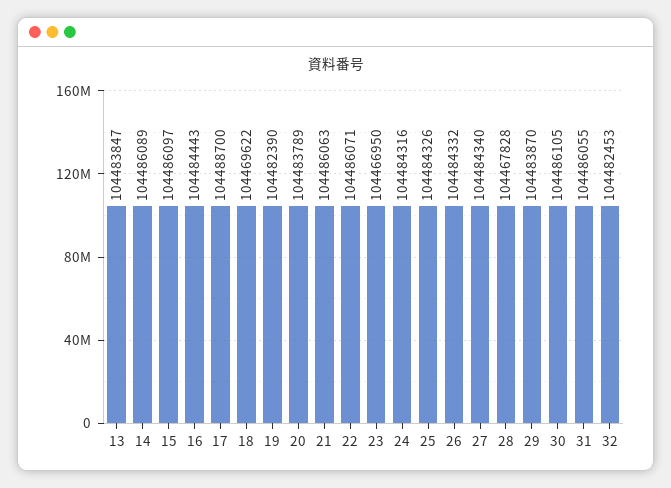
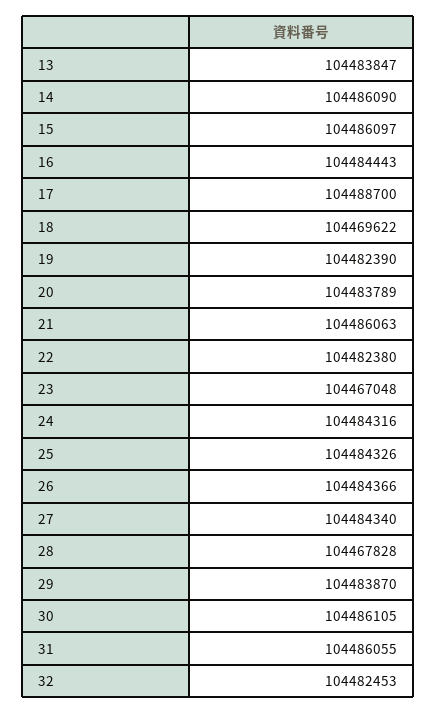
14: 104486089 -> 104486090
22: 104486071 -> 104482380
23: 104466950 -> 104467048
26: 104484332 -> 104484366

